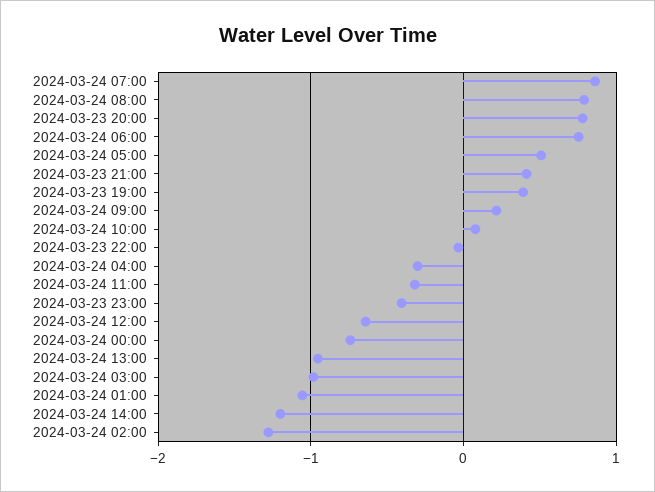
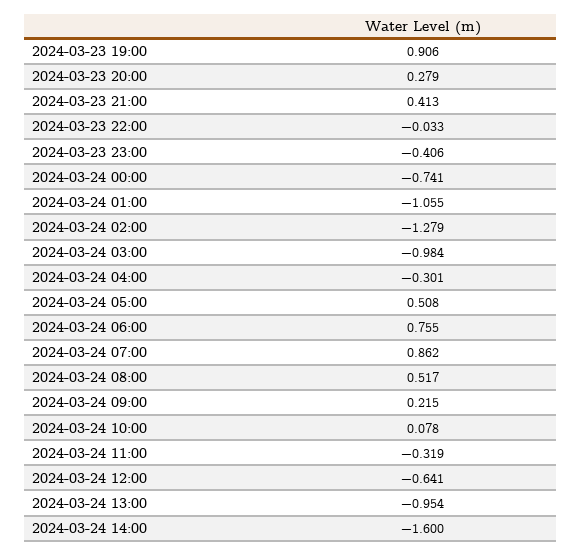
2024-03-24 08:00: 0.8 -> 0.517
2024-03-23 20:00: 0.8 -> 0.279
2024-03-23 19:00: 0.4 -> 0.906
2024-03-24 14:00: -1.2 -> -1.6

